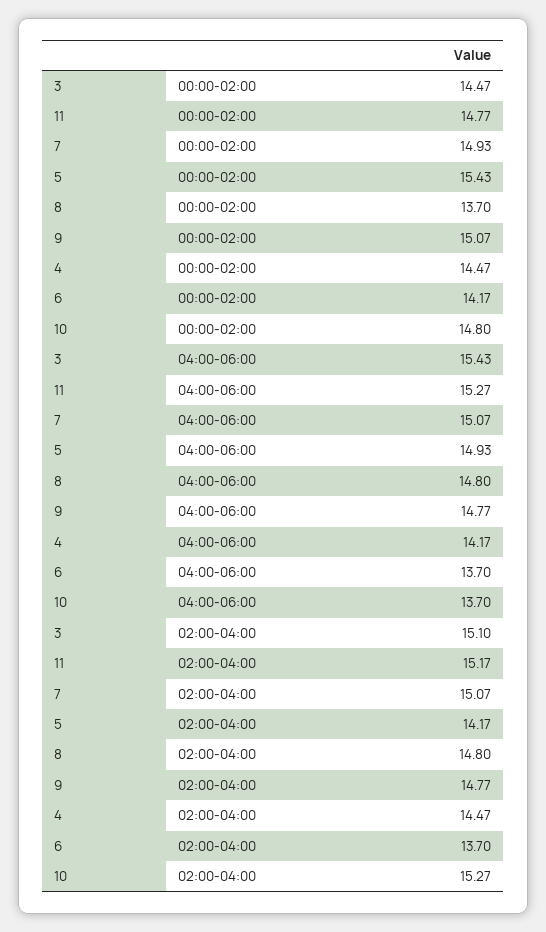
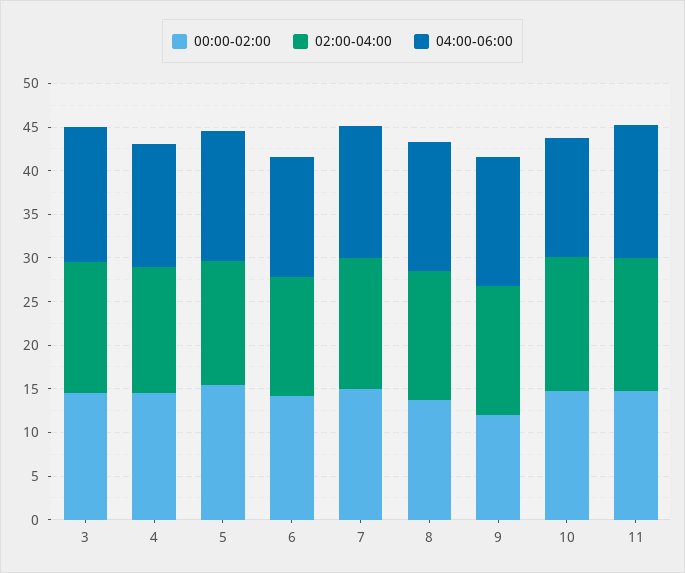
00:00-02:00, 9: 15.07 -> 12

